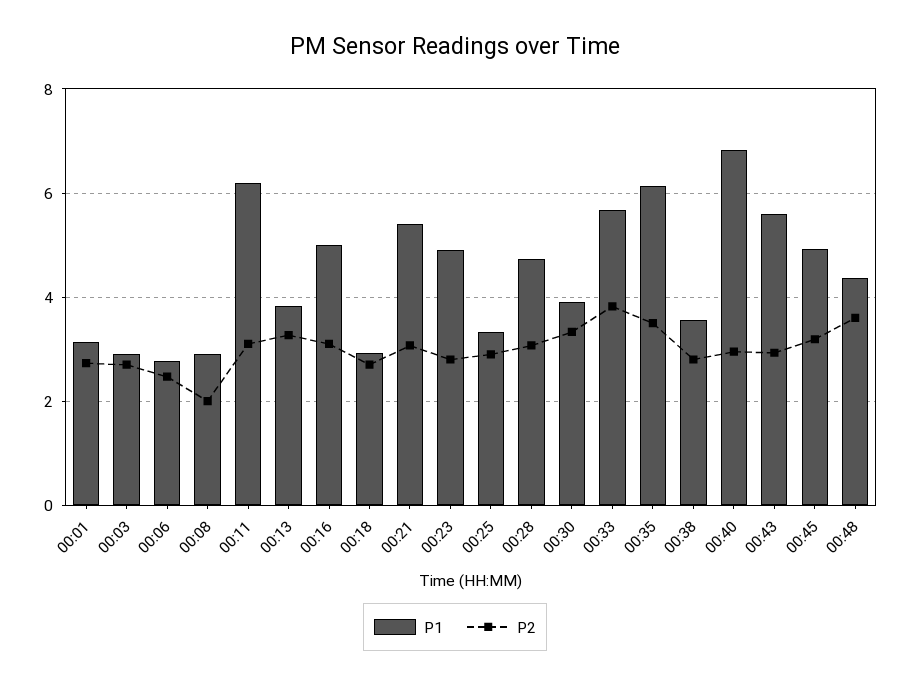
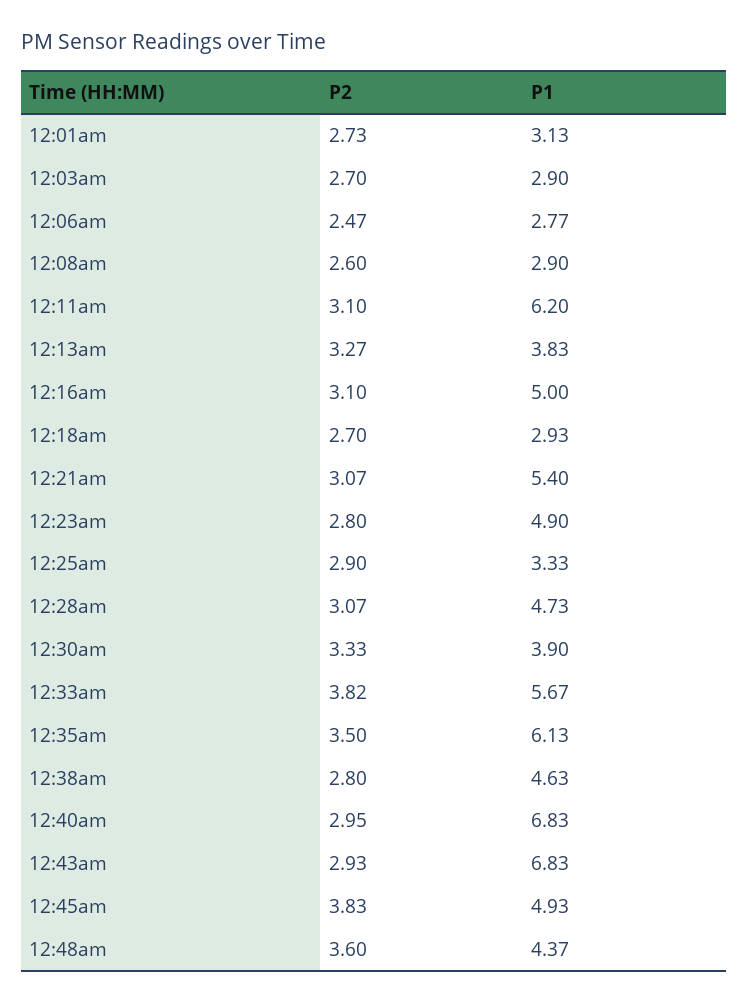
P2, 00:08: 2 -> 2.6
P1, 00:38: 3.6 -> 4.63
P1, 00:43: 5.6 -> 6.83
P2, 00:45: 3.2 -> 3.83

